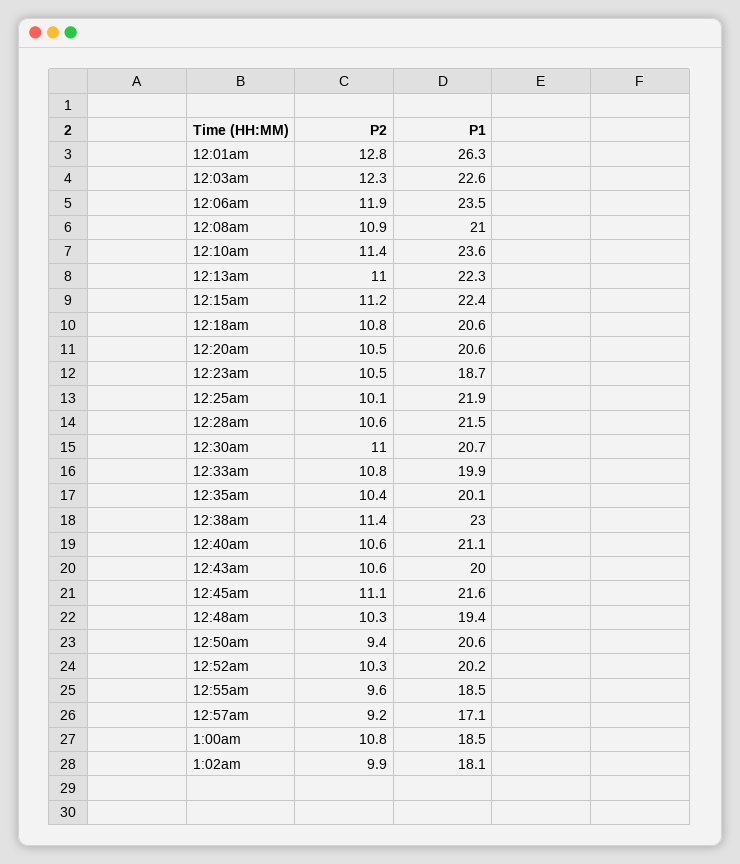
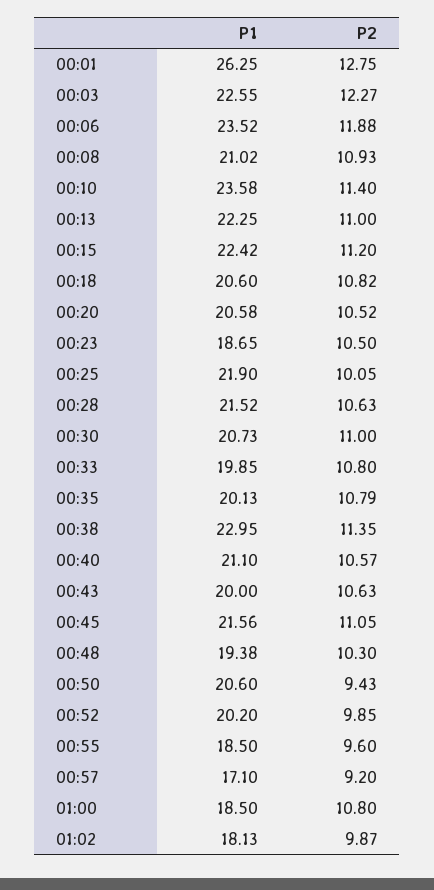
P2, 12:35am: 10.4 -> 10.79
P2, 12:52am: 10.3 -> 9.85

